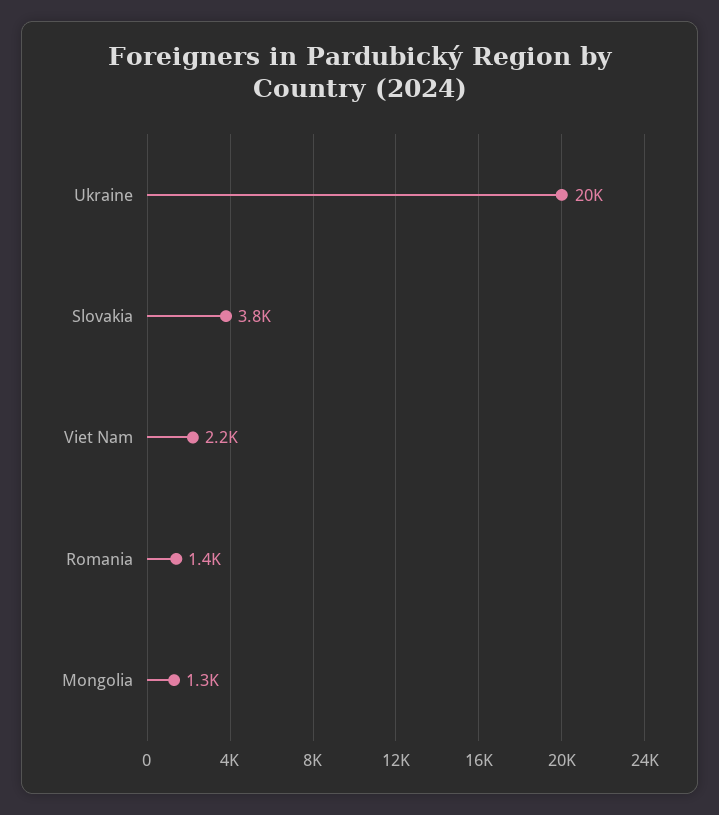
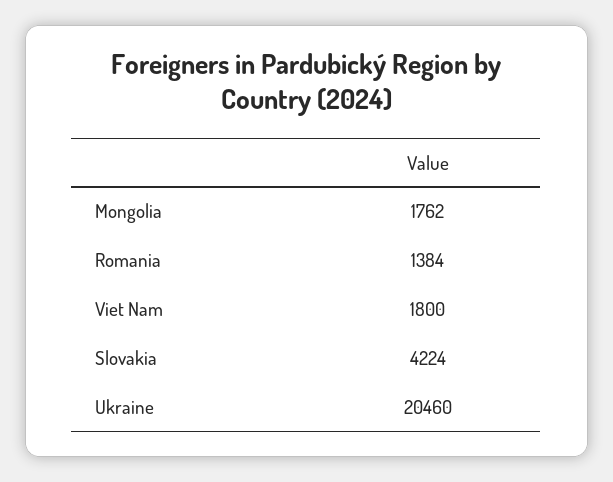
Slovakia: 3800 -> 4224
Viet Nam: 2200 -> 1800
Mongolia: 1300 -> 1762

